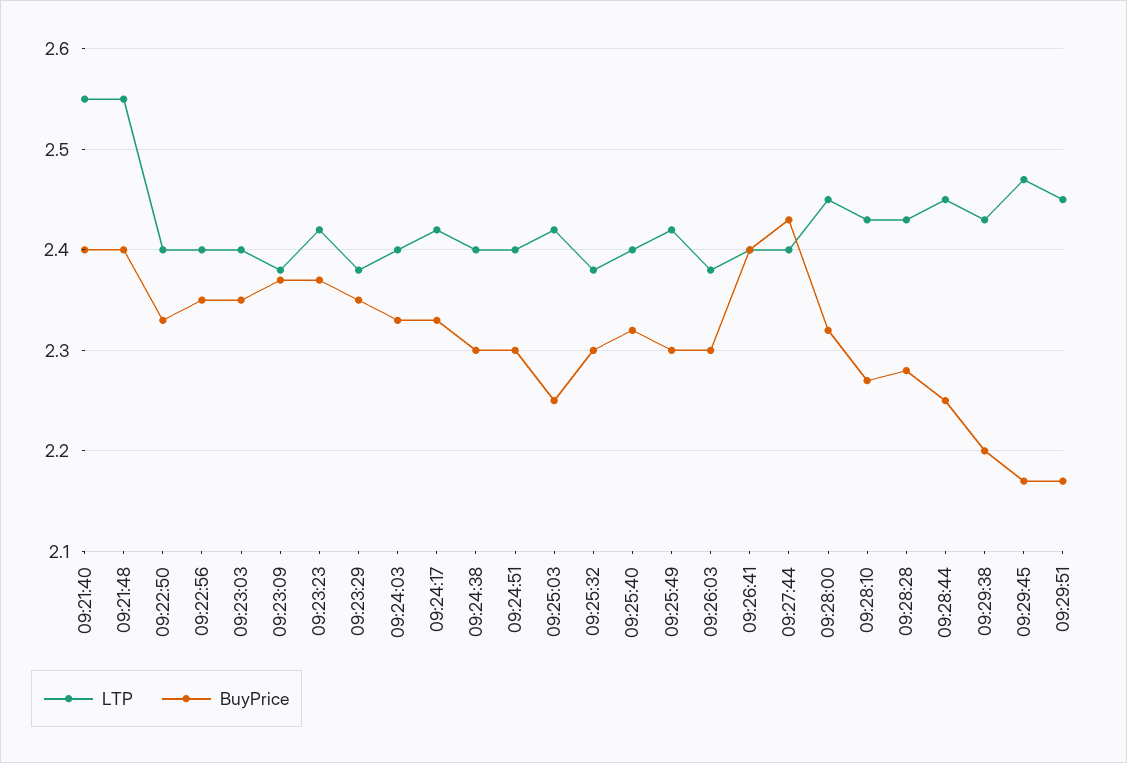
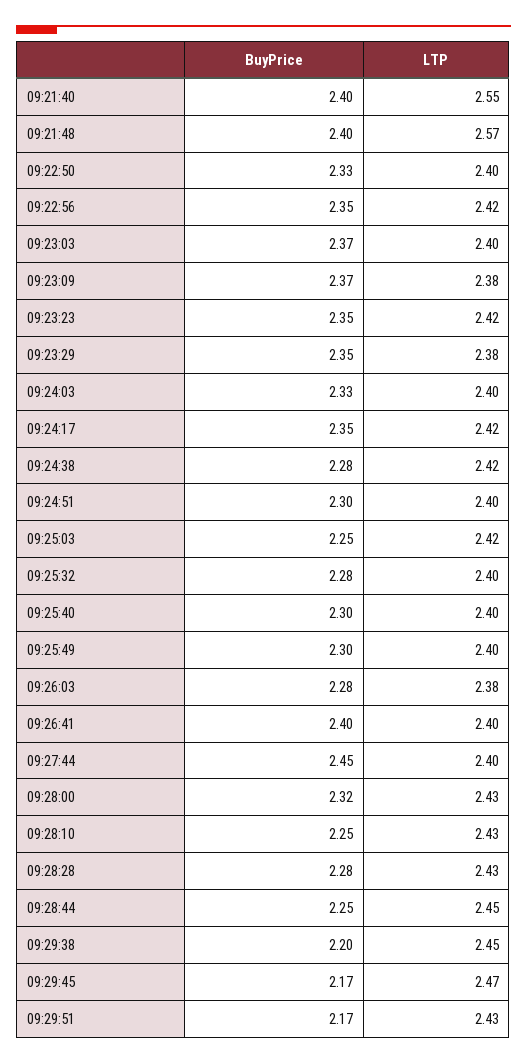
LTP, 09:21:48: 2.55 -> 2.57
LTP, 09:22:56: 2.4 -> 2.42
BuyPrice, 09:23:03: 2.35 -> 2.37
BuyPrice, 09:23:23: 2.37 -> 2.35
BuyPrice, 09:24:17: 2.33 -> 2.35
LTP, 09:24:38: 2.4 -> 2.42
BuyPrice, 09:24:38: 2.3 -> 2.28
LTP, 09:25:32: 2.38 -> 2.4
BuyPrice, 09:25:32: 2.3 -> 2.28
BuyPrice, 09:25:40: 2.32 -> 2.3
LTP, 09:25:49: 2.42 -> 2.4
BuyPrice, 09:26:03: 2.3 -> 2.28
BuyPrice, 09:27:44: 2.43 -> 2.45
LTP, 09:28:00: 2.45 -> 2.43
BuyPrice, 09:28:10: 2.27 -> 2.25
LTP, 09:29:38: 2.43 -> 2.45
LTP, 09:29:51: 2.45 -> 2.43

